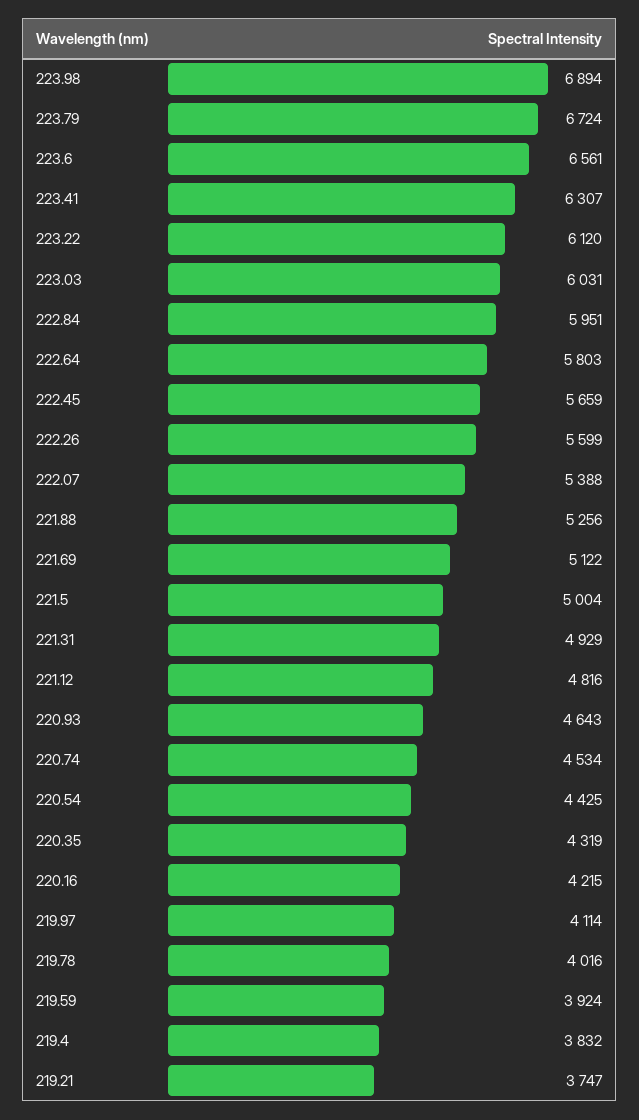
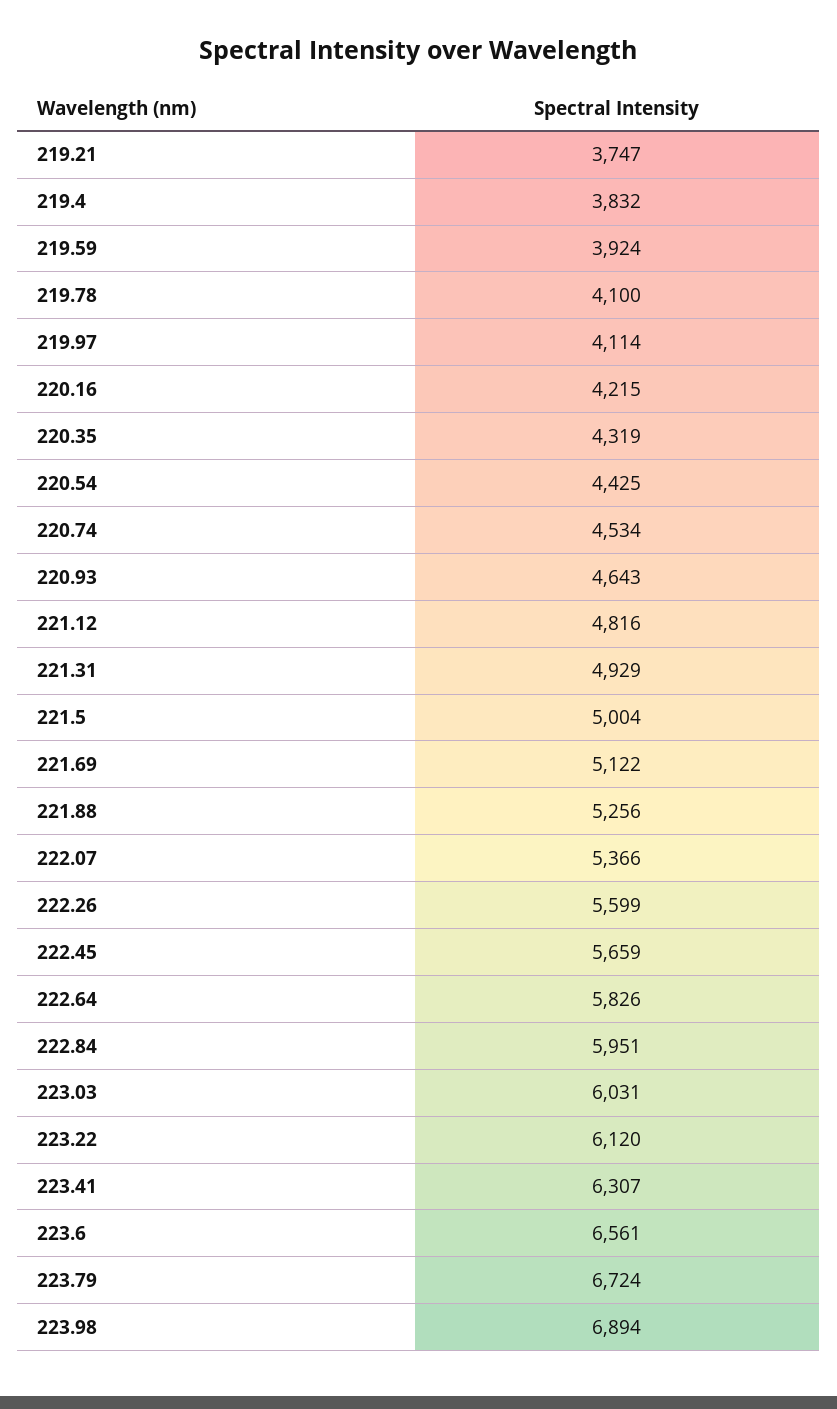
222.64: 5803 -> 5826
222.07: 5388 -> 5366
219.78: 4016 -> 4100

